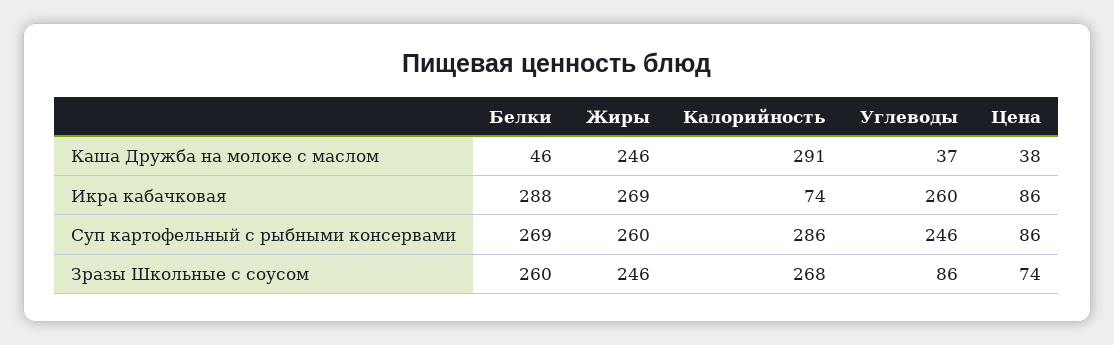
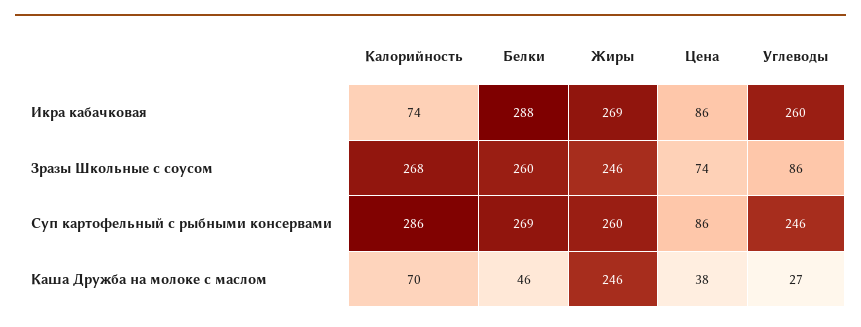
Калорийность, Каша Дружба на молоке с маслом: 291 -> 70
Углеводы, Каша Дружба на молоке с маслом: 37 -> 27

